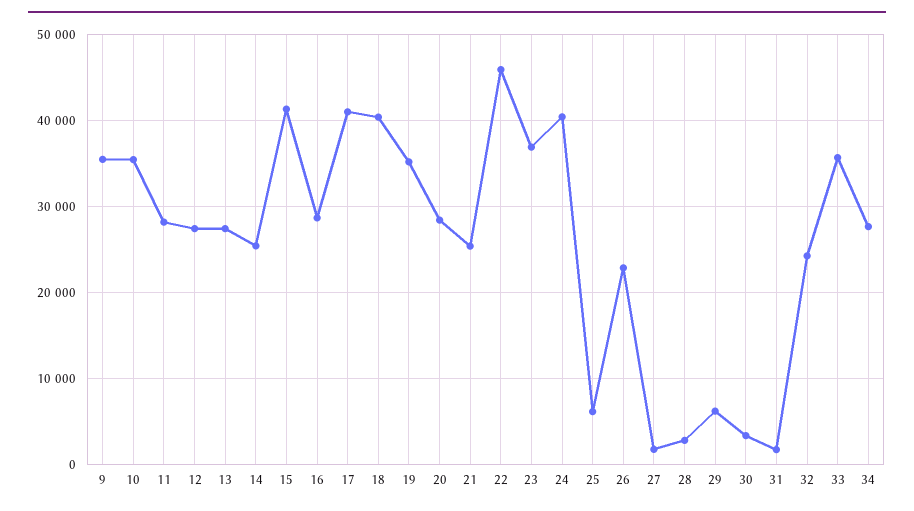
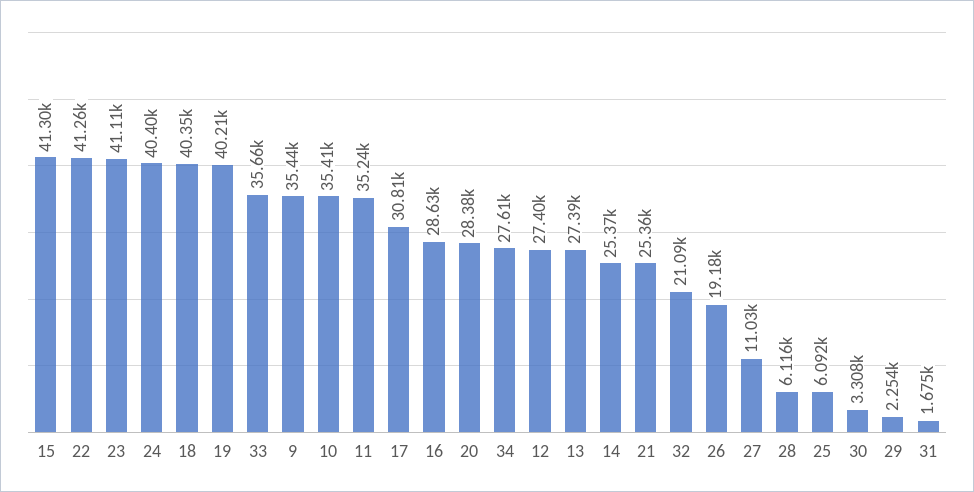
11: 28000 -> 35240
17: 41000 -> 30810
19: 35000 -> 40210
22: 46000 -> 41260
23: 37000 -> 41110
26: 23000 -> 19180
27: 2000 -> 11030
28: 3000 -> 6116
29: 6000 -> 2254
32: 24000 -> 21090

